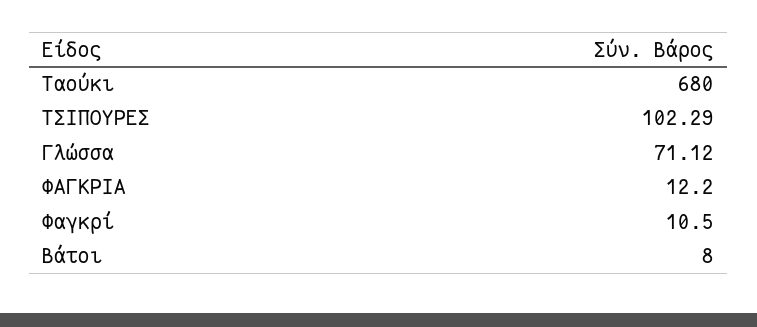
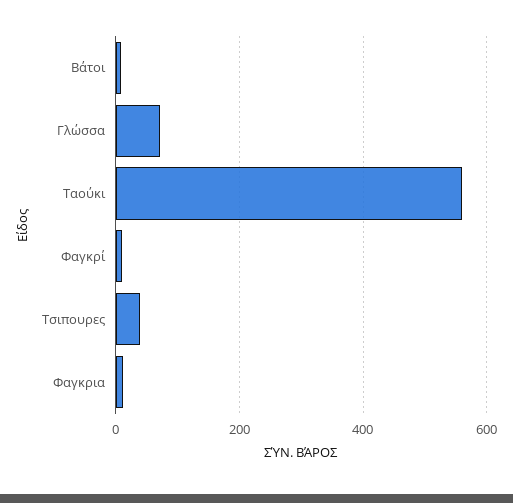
Ταούκι: 680 -> 560
ΤΣΙΠΟΥΡΕΣ: 102.29 -> 40

